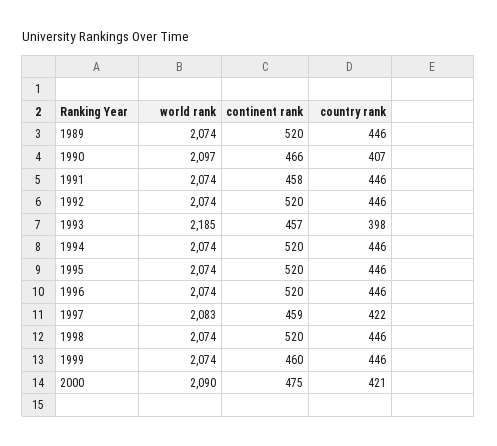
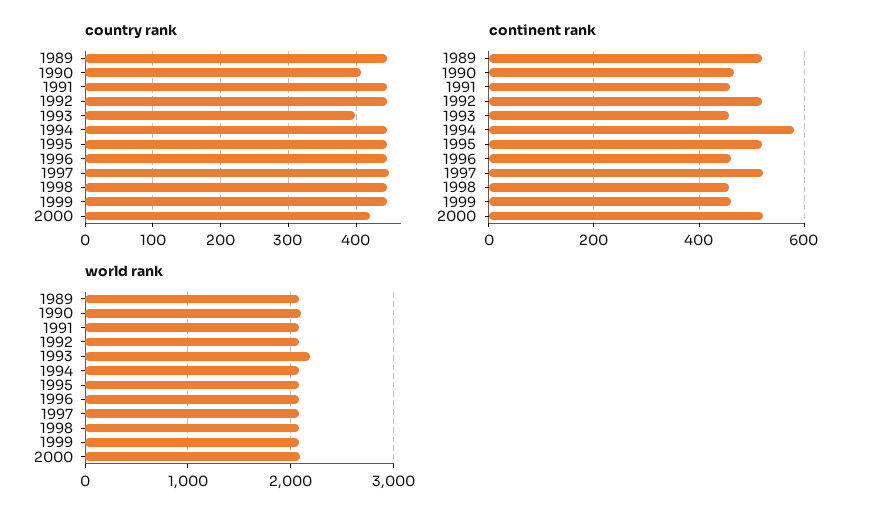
continent rank, 1994: 520 -> 580
continent rank, 1996: 520 -> 460
continent rank, 1997: 459 -> 520
country rank, 1997: 422 -> 450
continent rank, 1998: 520 -> 460
continent rank, 2000: 475 -> 520

